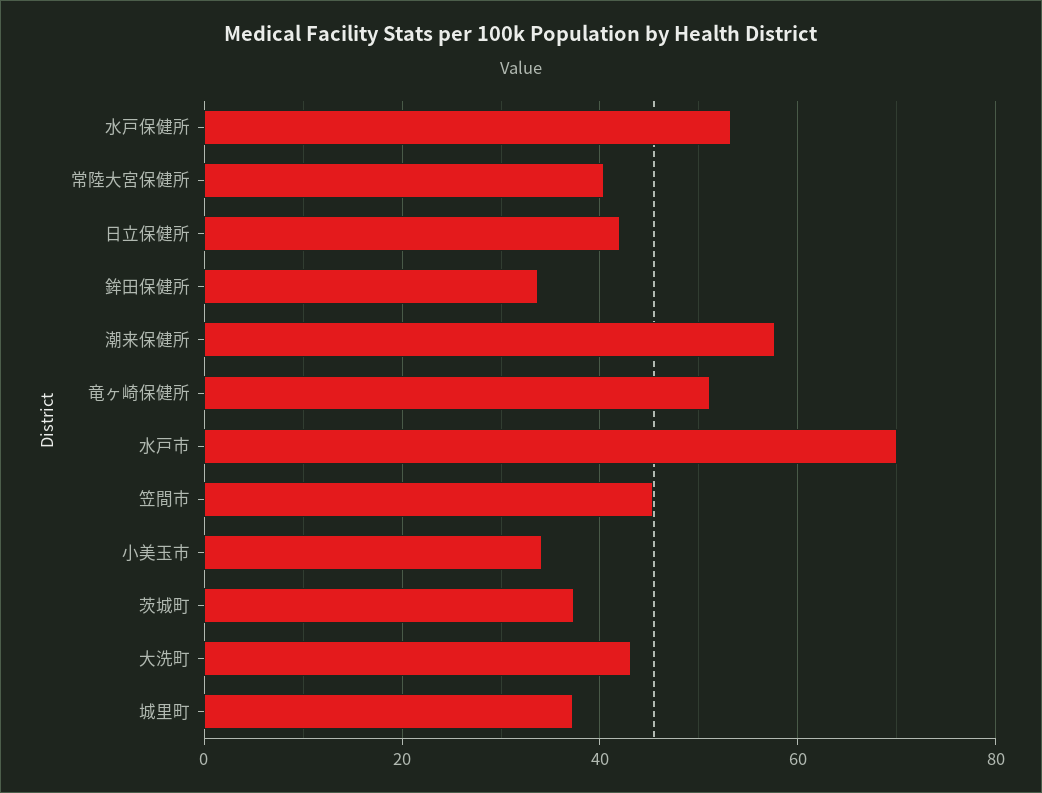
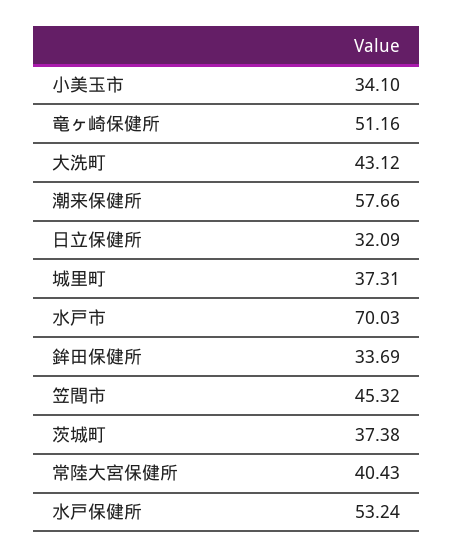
日立保健所: 42 -> 32.09

